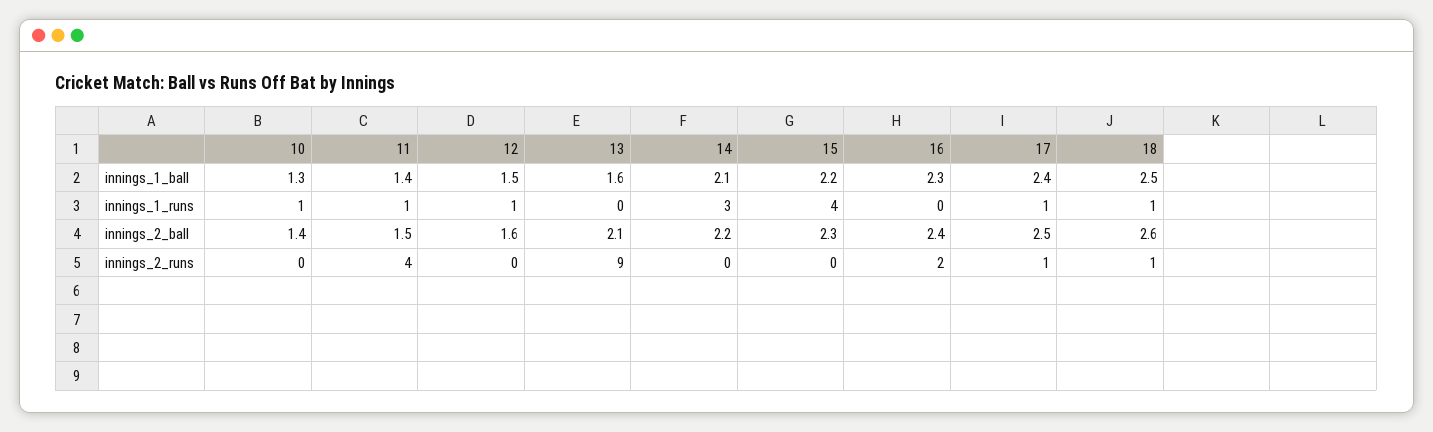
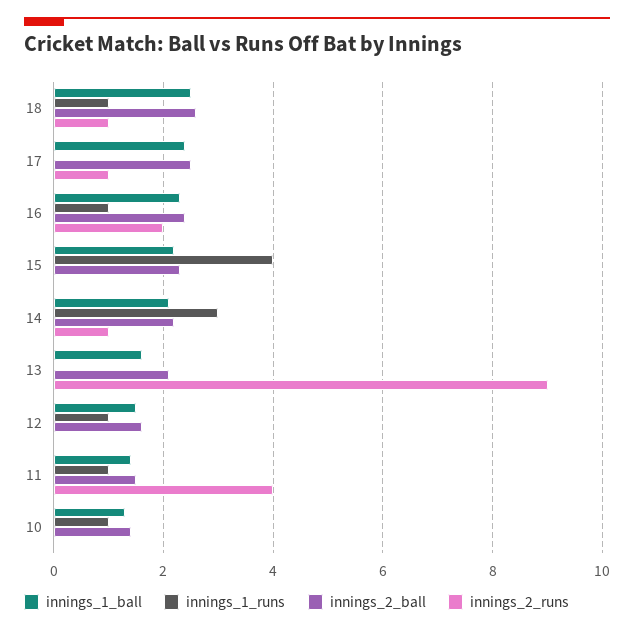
innings_1_runs, 16: 0 -> 1
innings_1_runs, 17: 1 -> 0
innings_2_runs, 14: 0 -> 1

